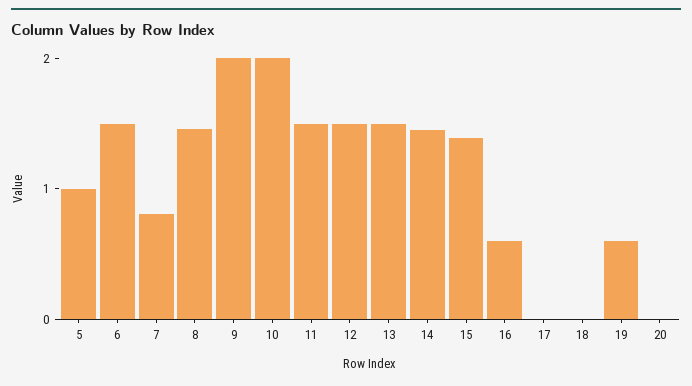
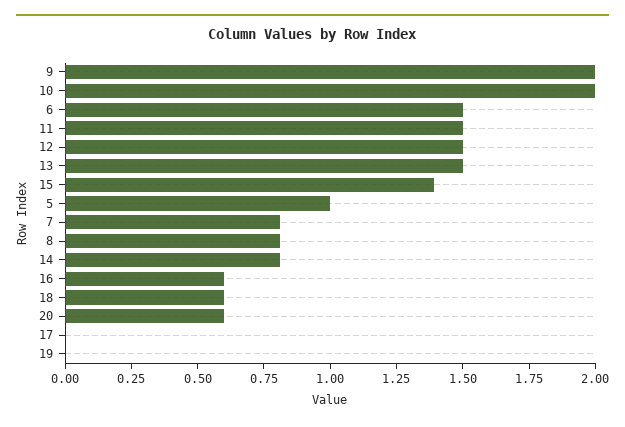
8: 1.4 -> 0.8
14: 1.4 -> 0.8
18: 0 -> 0.6
19: 0.6 -> 0
20: 0 -> 0.6

